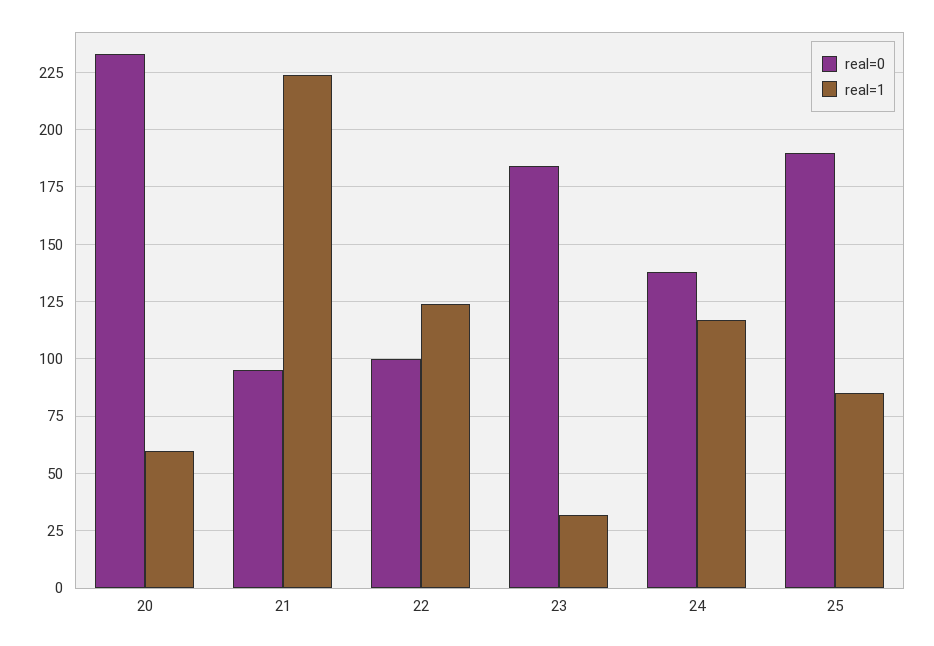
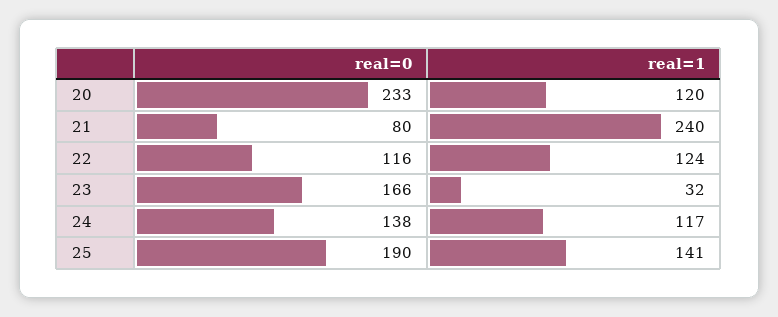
real=1, 20: 60 -> 120
real=0, 21: 95 -> 80
real=1, 21: 225 -> 240
real=0, 22: 100 -> 116
real=0, 23: 185 -> 166
real=1, 25: 85 -> 141

